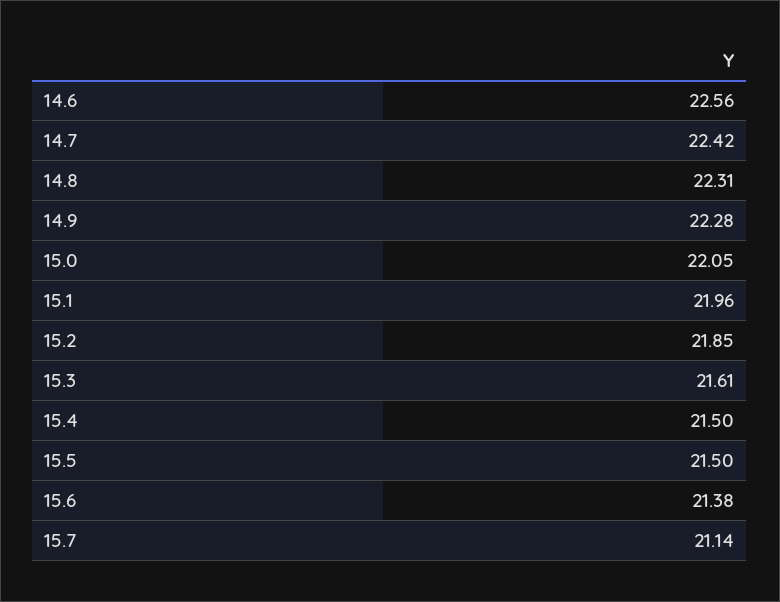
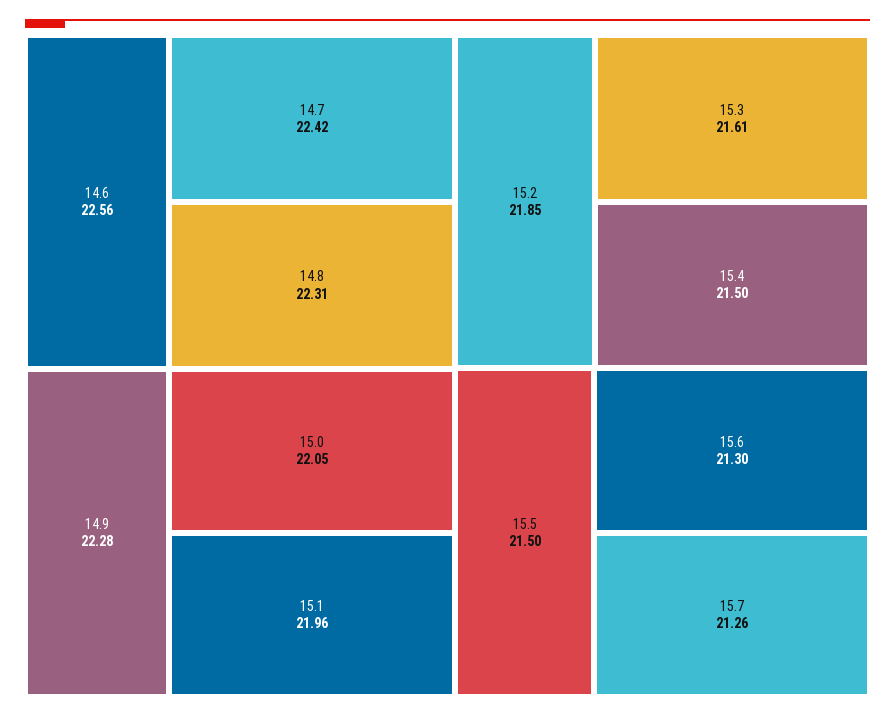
15.6: 21.38 -> 21.3
15.7: 21.14 -> 21.26

